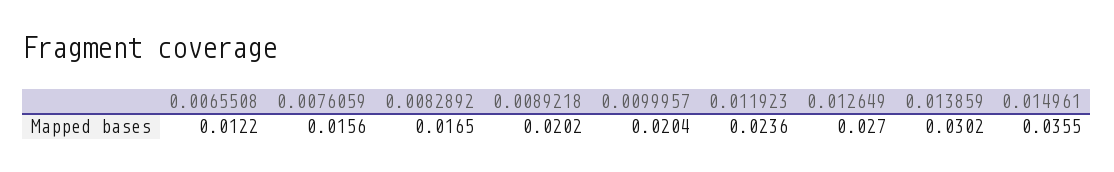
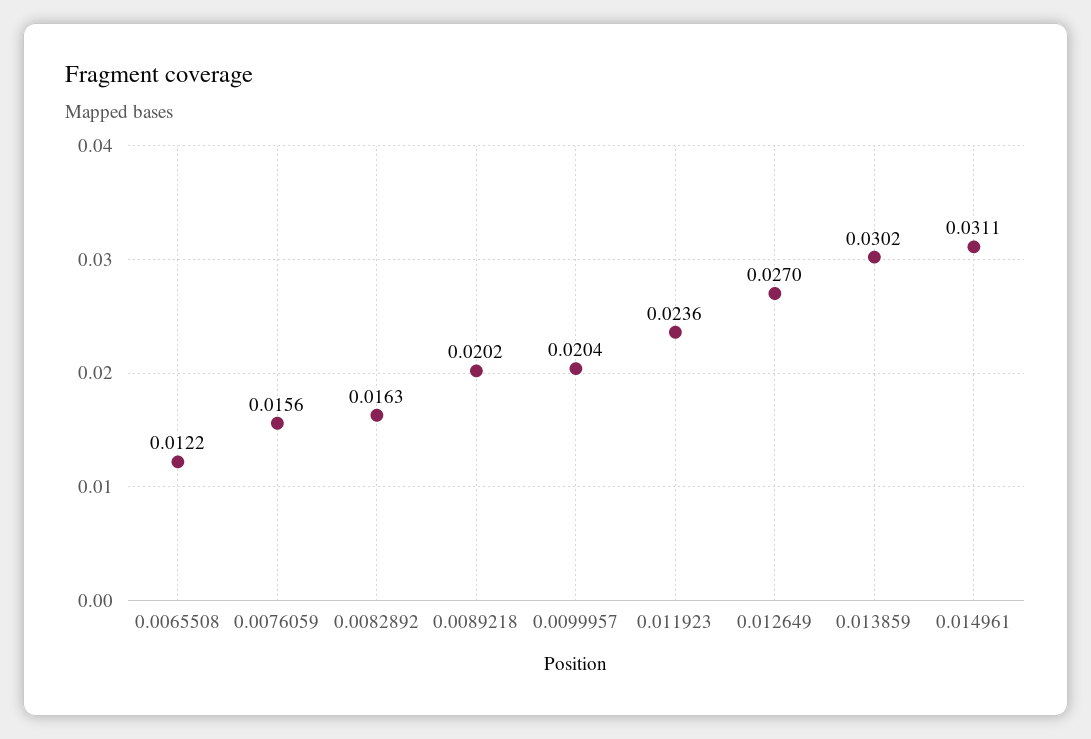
0.0082892: 0.0165 -> 0.0163
0.014961: 0.0355 -> 0.0311

